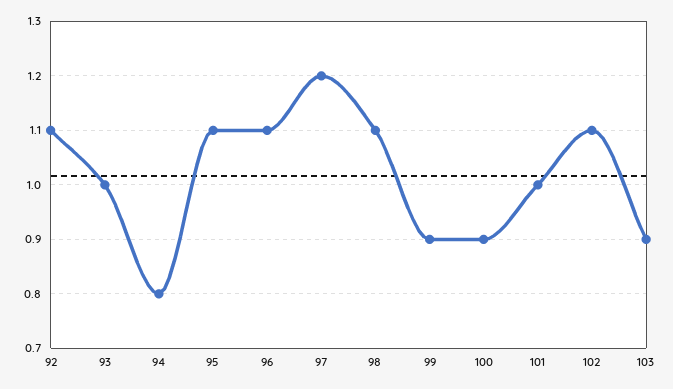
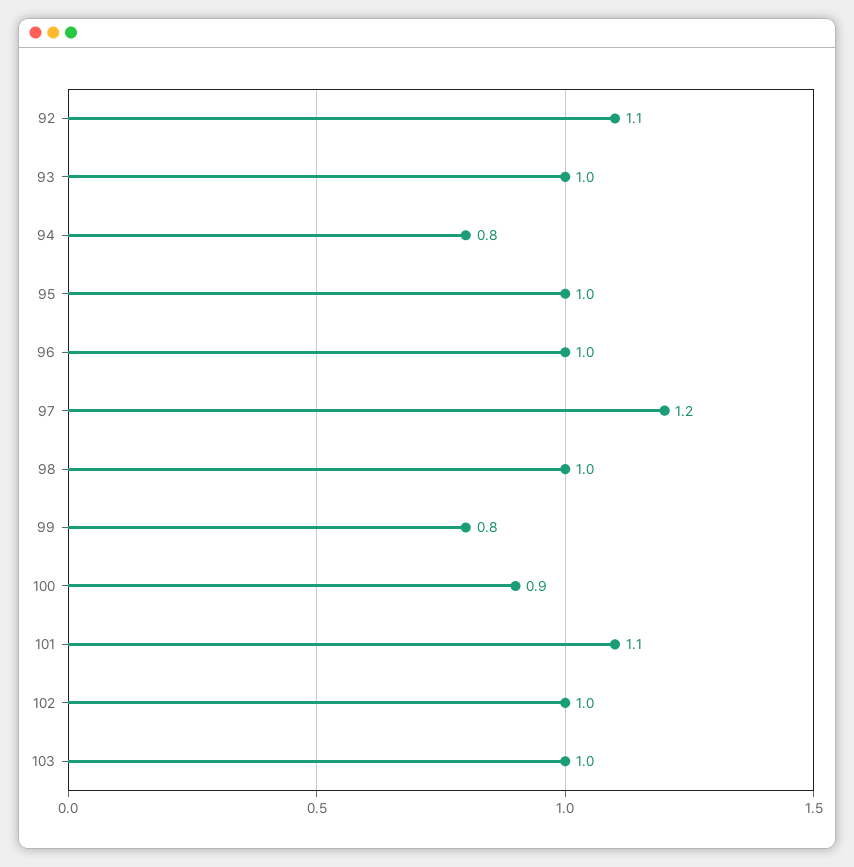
95: 1.1 -> 1
96: 1.1 -> 1
98: 1.1 -> 1
99: 0.9 -> 0.8
101: 1 -> 1.1
102: 1.1 -> 1
103: 0.9 -> 1

